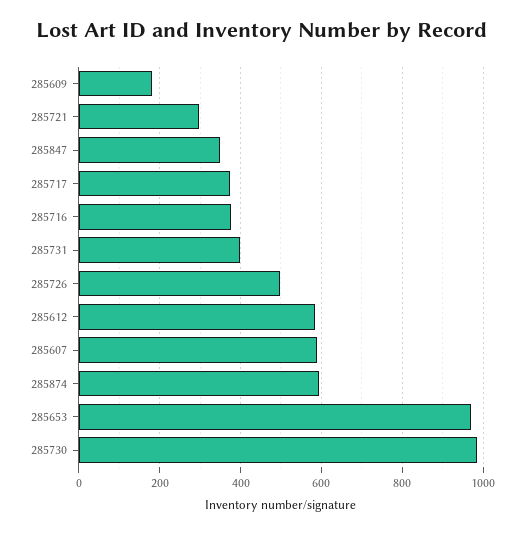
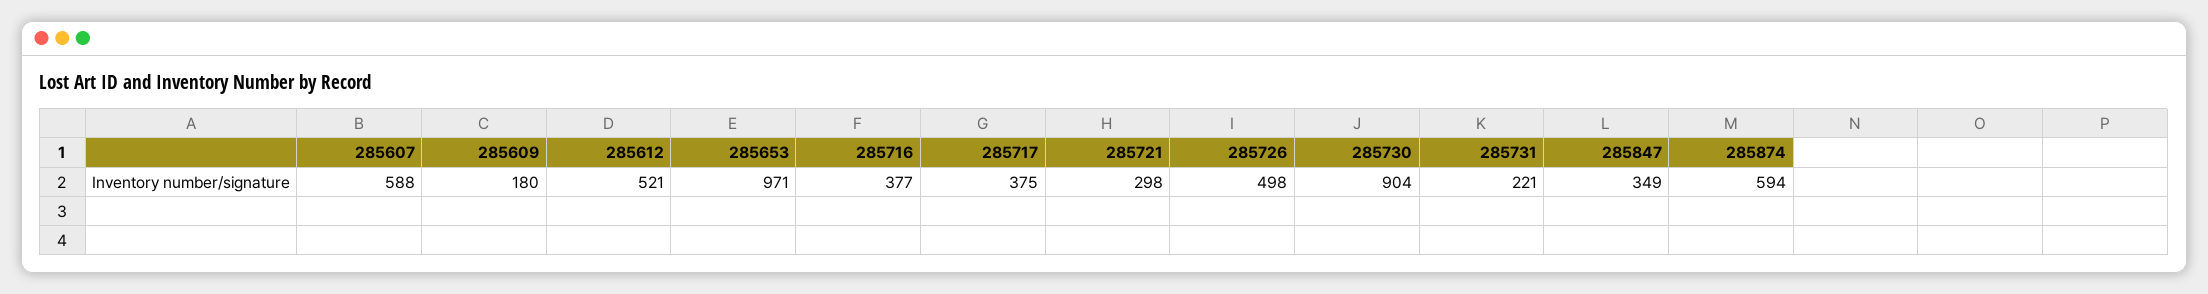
285731: 400 -> 221
285612: 580 -> 521
285730: 980 -> 904

